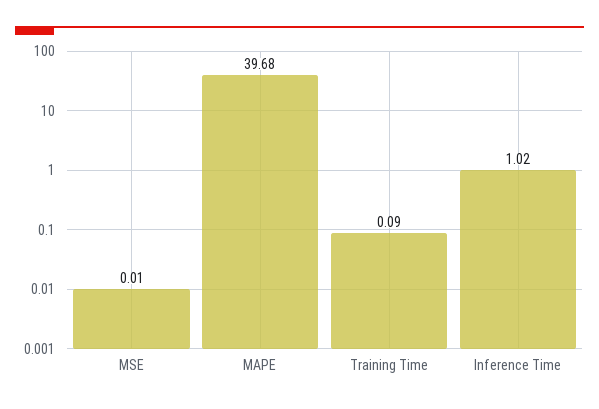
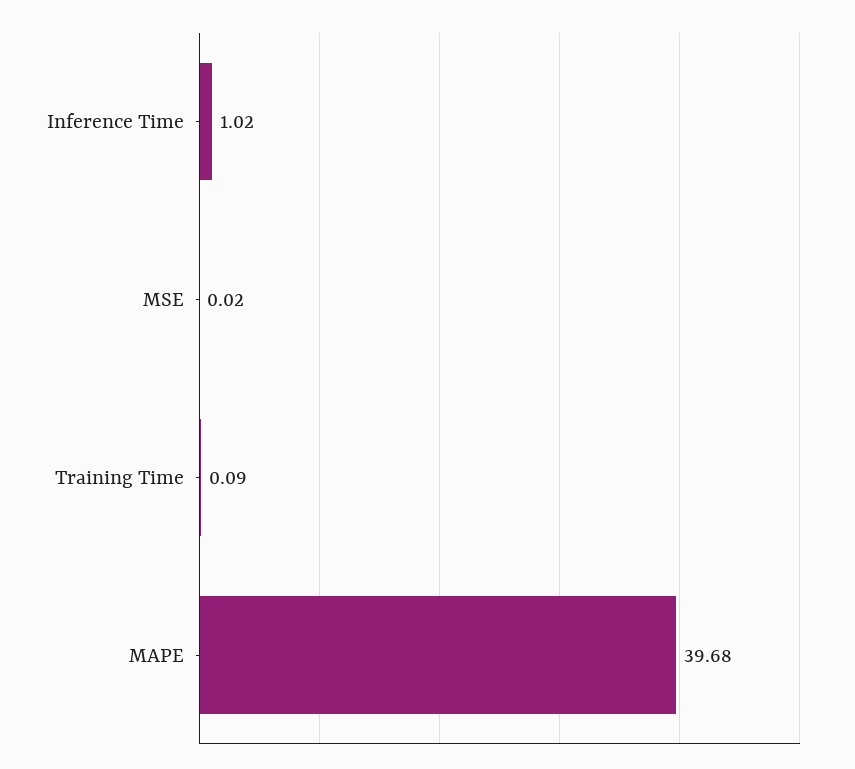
MSE: 0.01 -> 0.02

